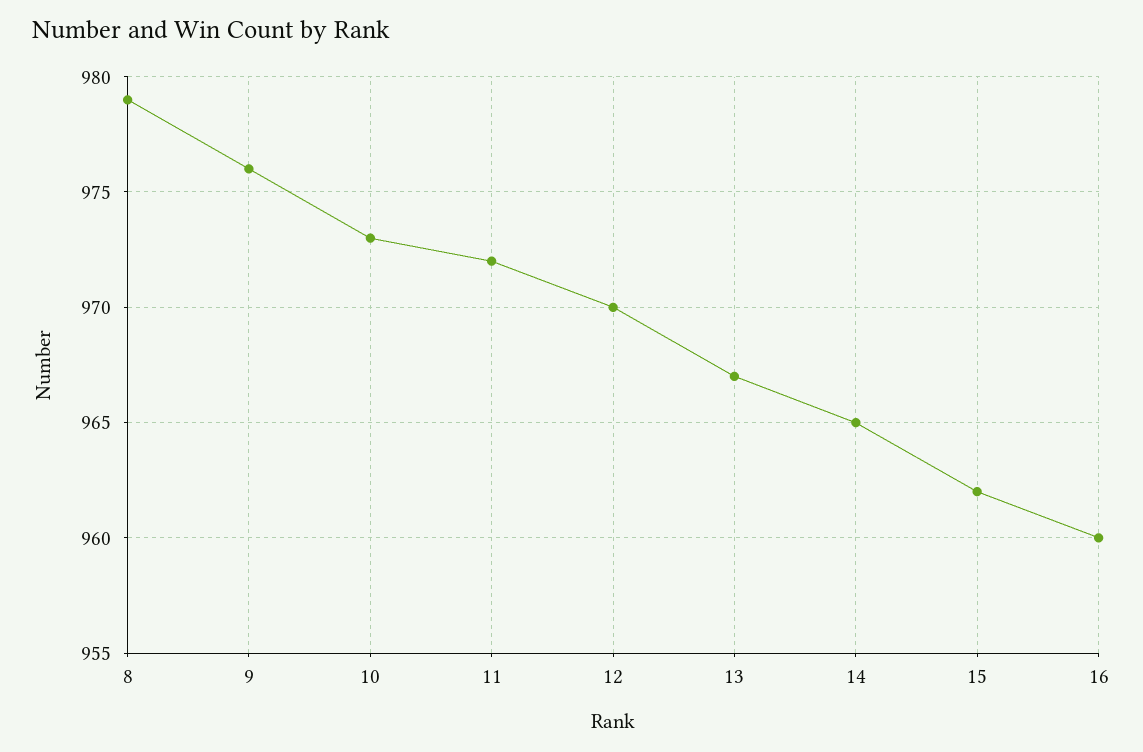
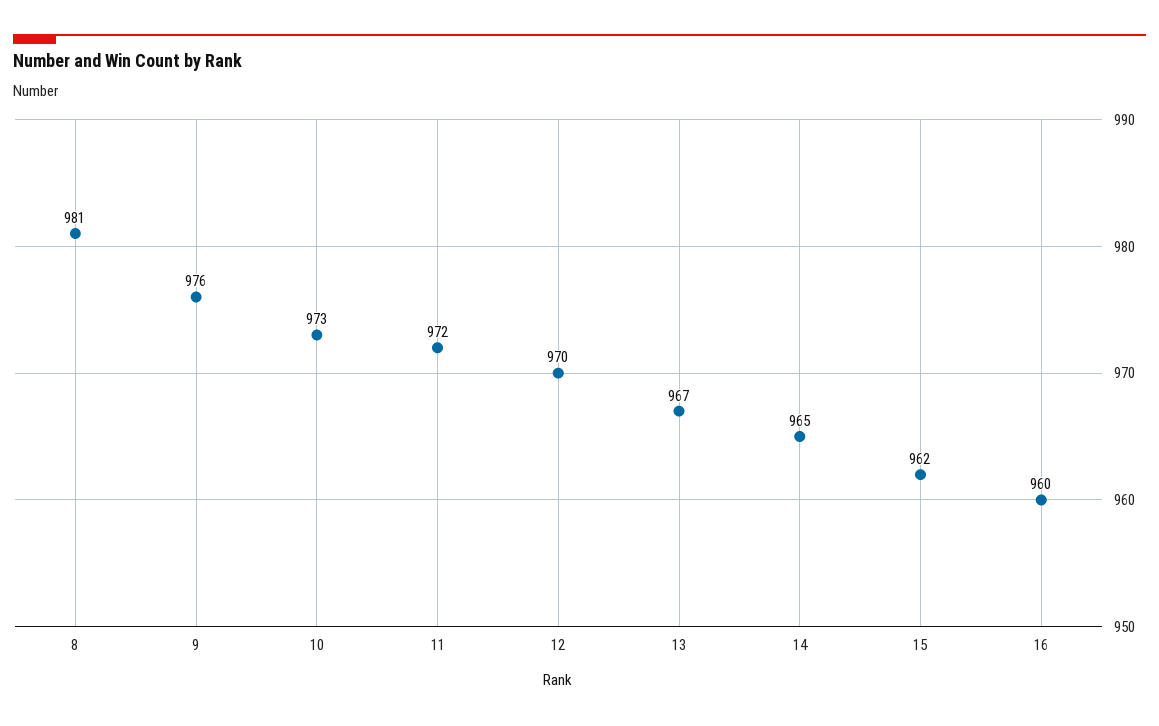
8: 979 -> 981

